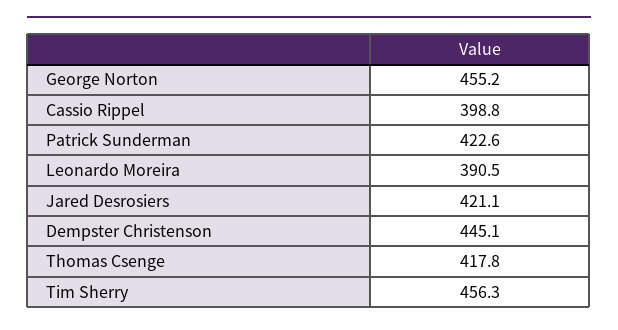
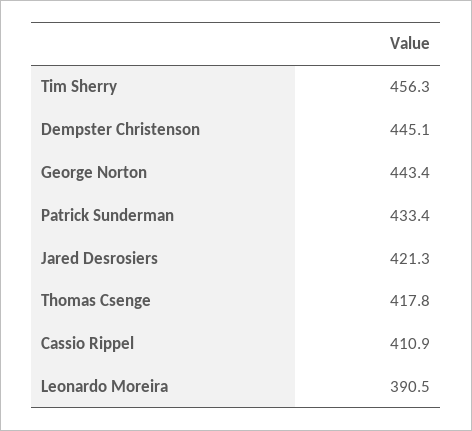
George Norton: 455.2 -> 443.4
Cassio Rippel: 398.8 -> 410.9
Patrick Sunderman: 422.6 -> 433.4
Jared Desrosiers: 421.1 -> 421.3

